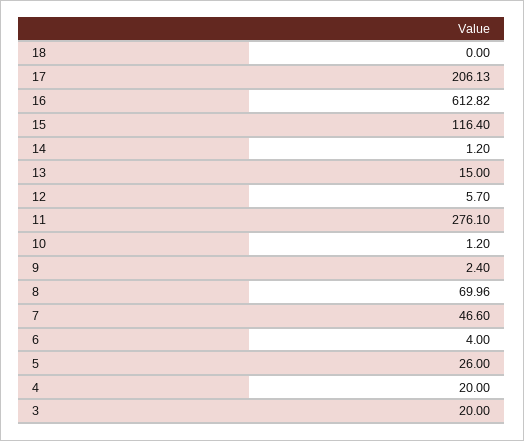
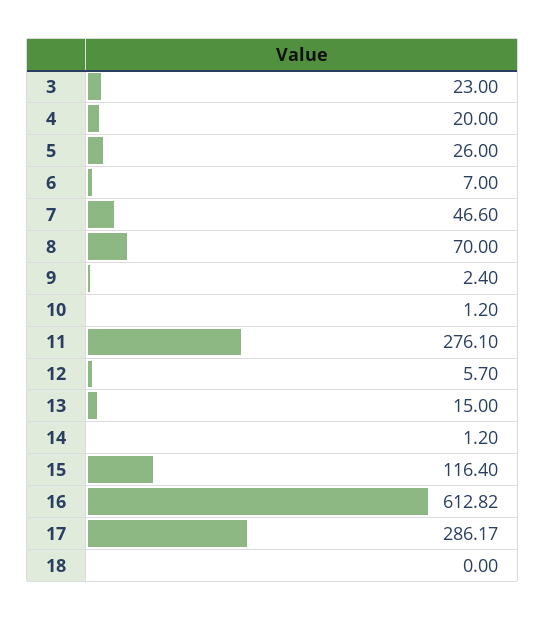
17: 206.13 -> 286.17
8: 69.96 -> 70
6: 4 -> 7
3: 20 -> 23

